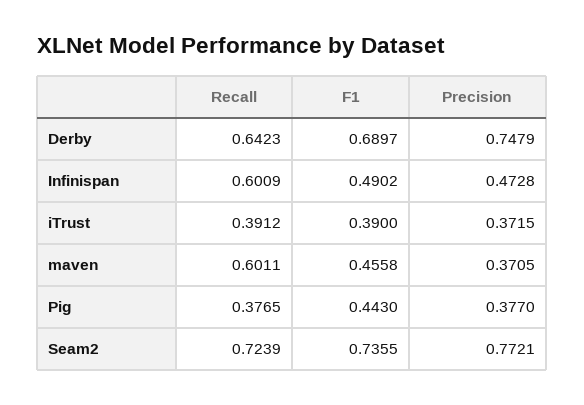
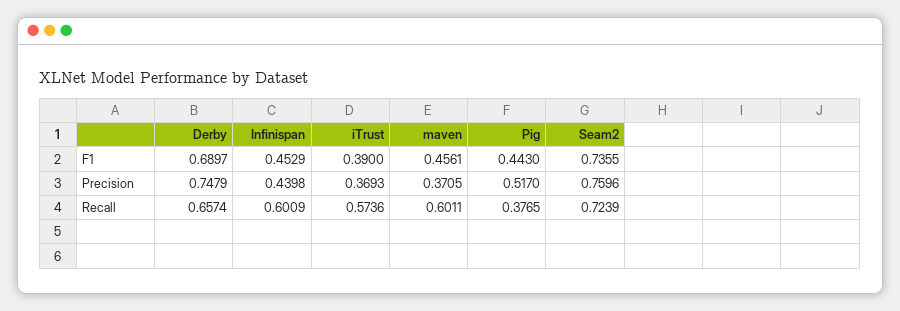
Recall, Derby: 0.6423 -> 0.6574
F1, Infinispan: 0.4902 -> 0.4529
Precision, Infinispan: 0.4728 -> 0.4398
Recall, iTrust: 0.3912 -> 0.5736
Precision, iTrust: 0.3715 -> 0.3693
F1, maven: 0.4558 -> 0.4561
Precision, Pig: 0.377 -> 0.517
Precision, Seam2: 0.7721 -> 0.7596

